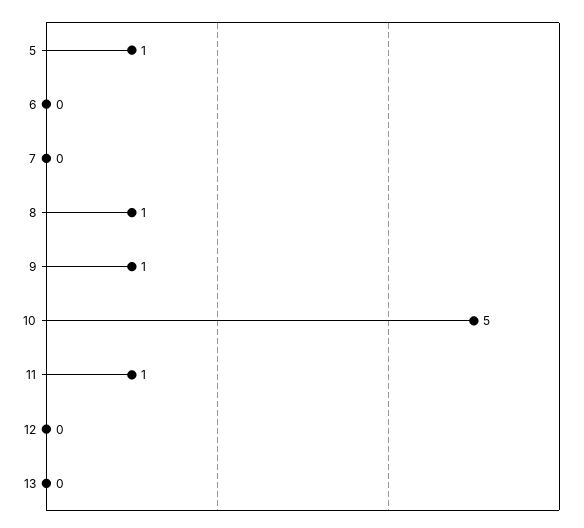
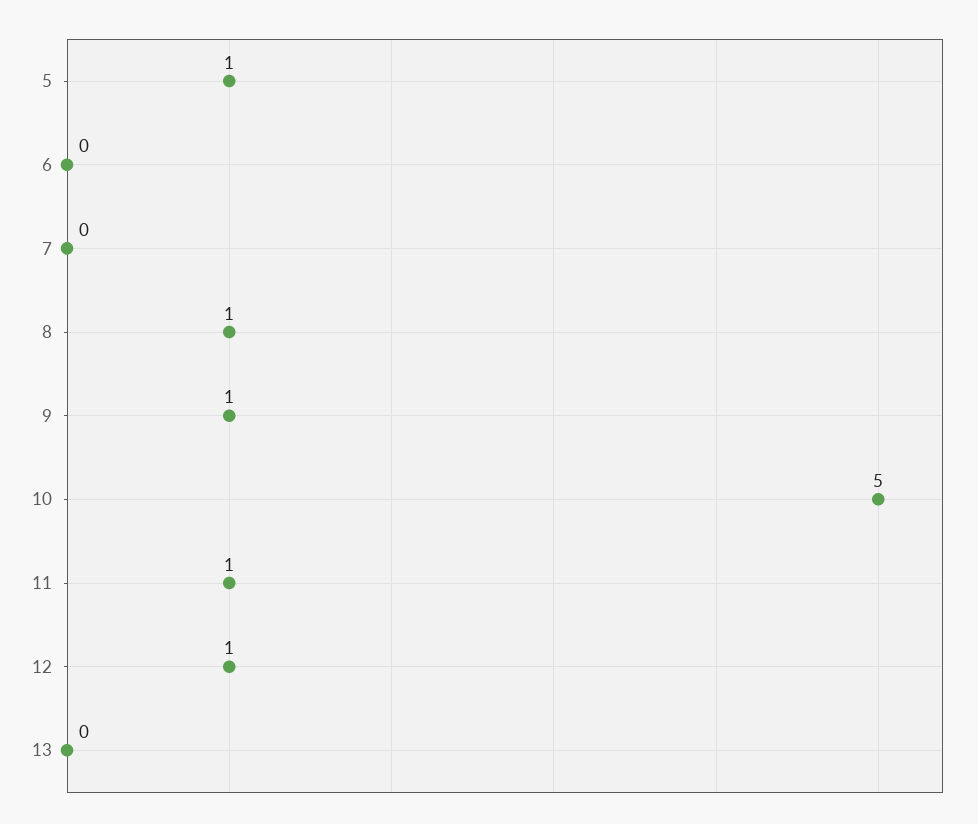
12: 0 -> 1

